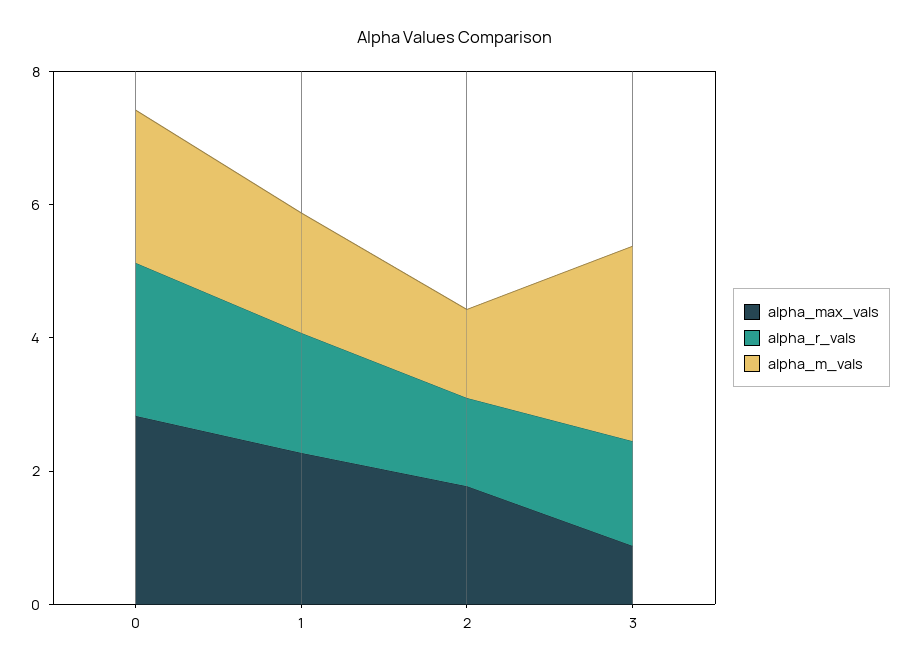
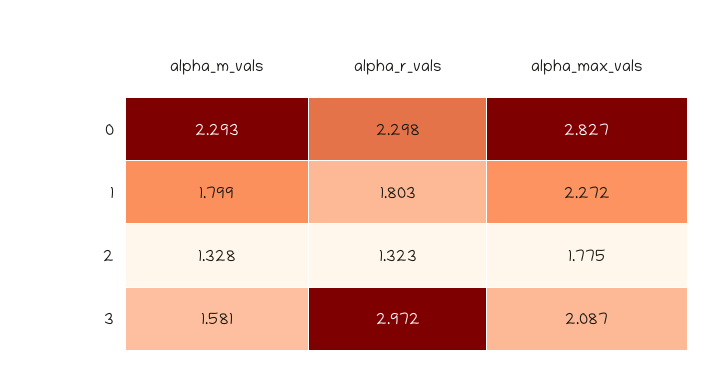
alpha_max_vals, 3: 1 -> 2.087
alpha_r_vals, 3: 1.5 -> 2.972
alpha_m_vals, 3: 3 -> 1.581

